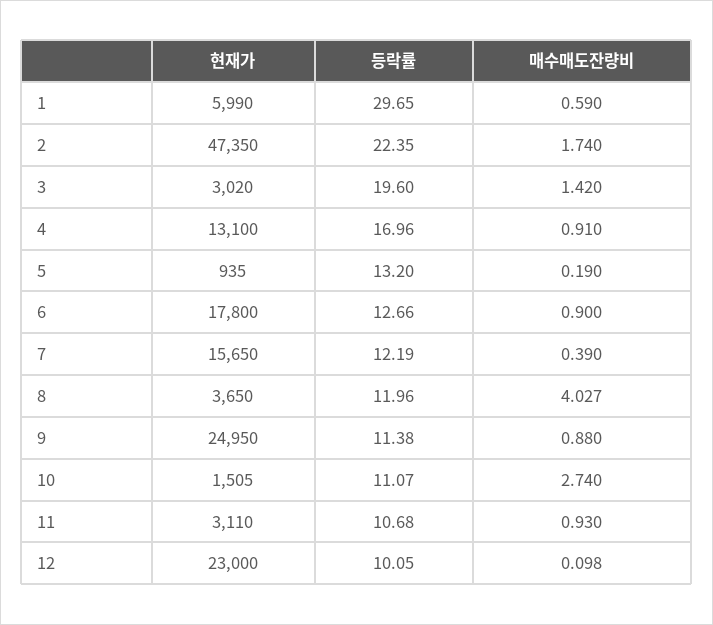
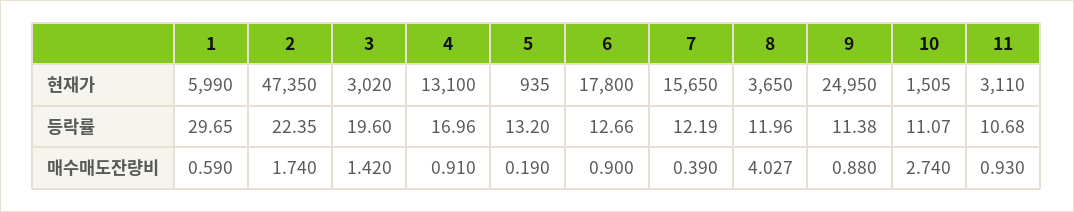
현재가, 12: 23000 -> none
등락률, 12: 10.05 -> none
매수매도잔량비, 12: 0.098 -> none

